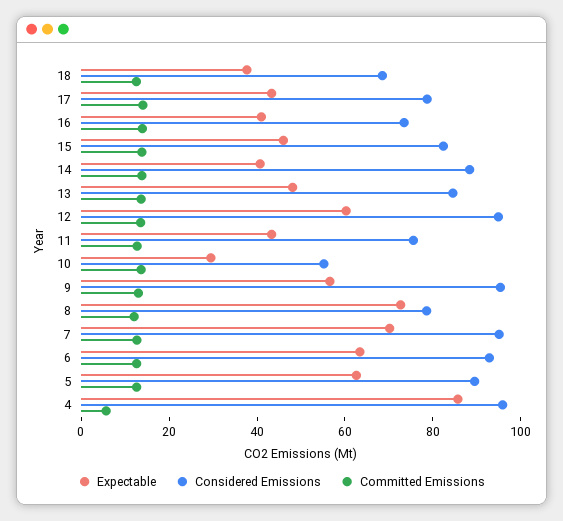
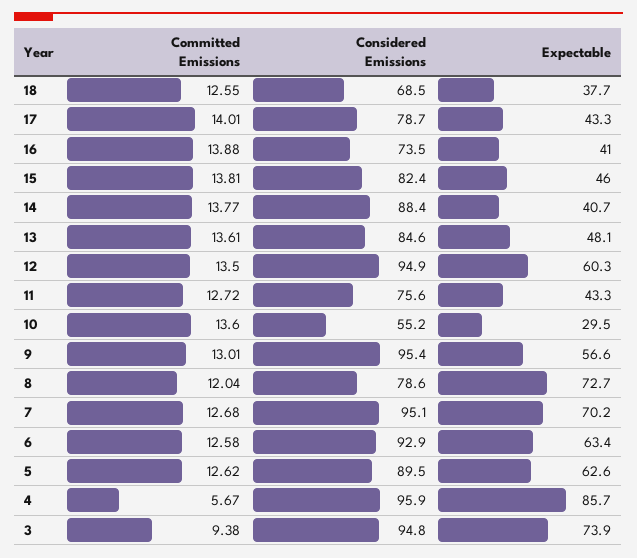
Committed Emissions, 3: none -> 9.38
Considered Emissions, 3: none -> 94.8
Expectable, 3: none -> 73.9

